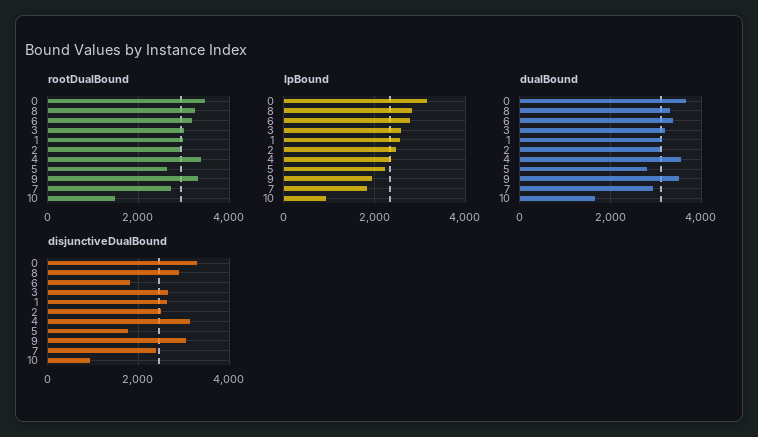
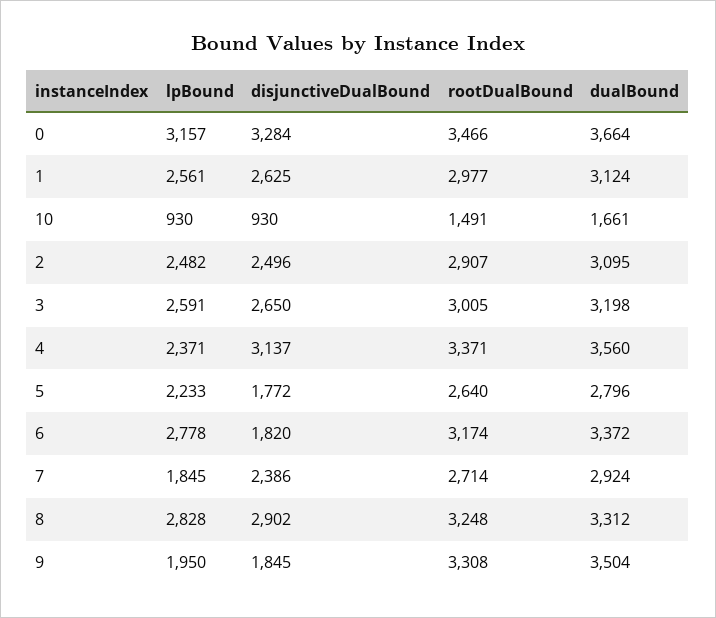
disjunctiveDualBound, 9: 3000 -> 1845

